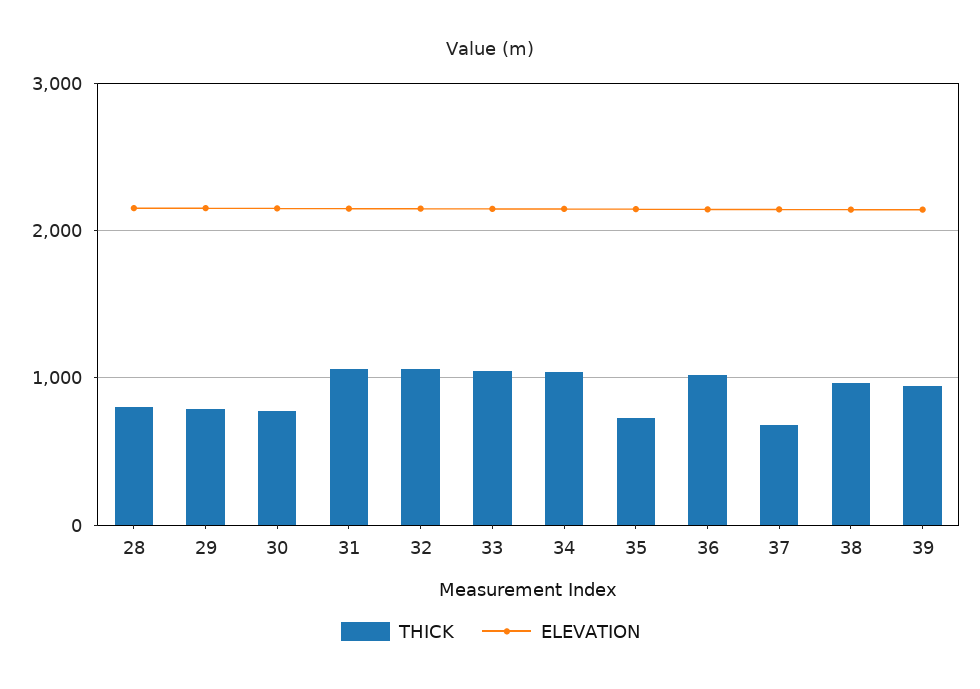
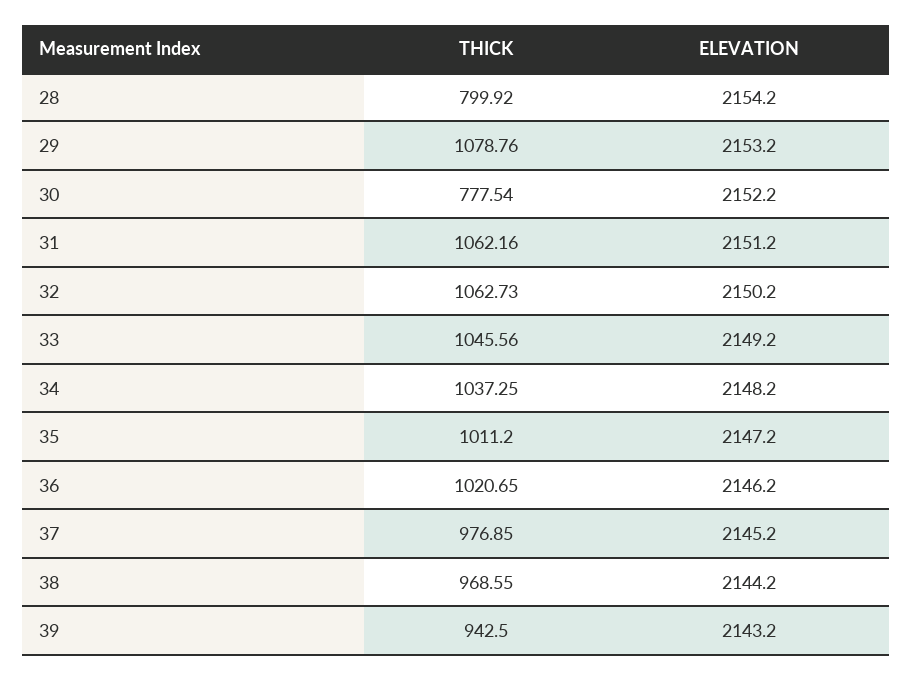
THICK, 29: 800 -> 1078.76
THICK, 35: 700 -> 1011.2
THICK, 37: 700 -> 976.85

